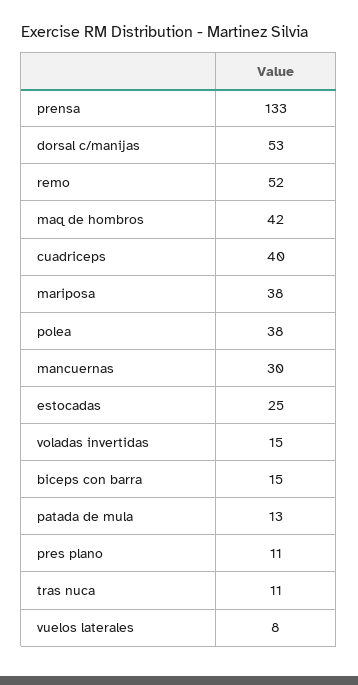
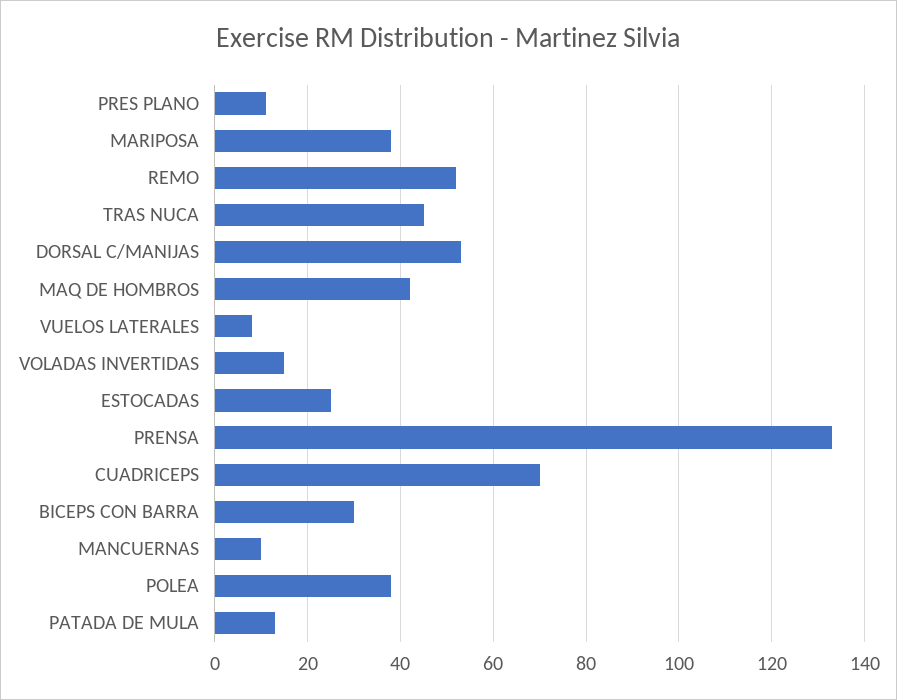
cuadriceps: 40 -> 70
mancuernas: 30 -> 10
biceps con barra: 15 -> 30
tras nuca: 11 -> 45

